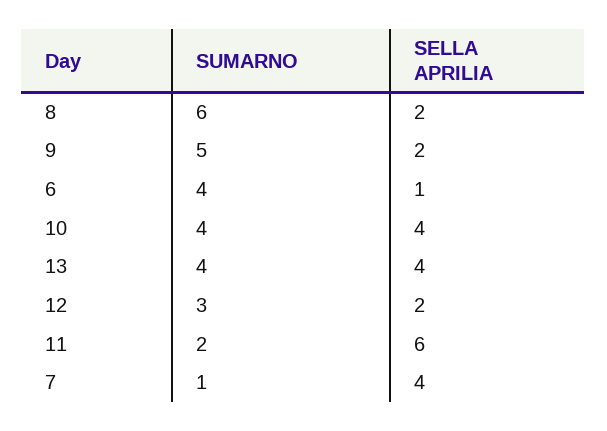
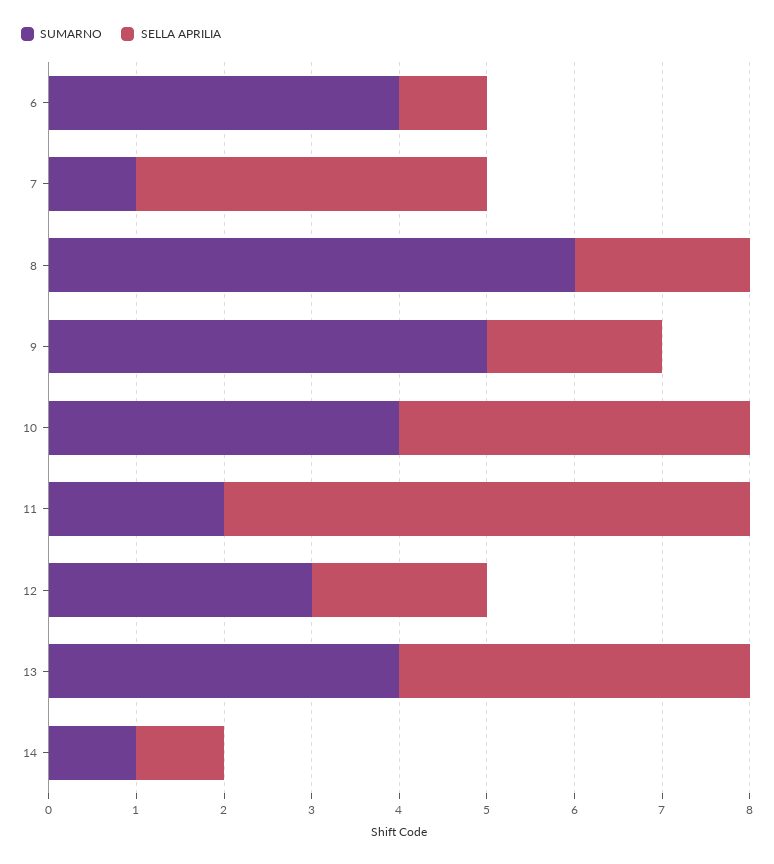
SUMARNO, 14: none -> 1
SELLA APRILIA, 14: none -> 1

